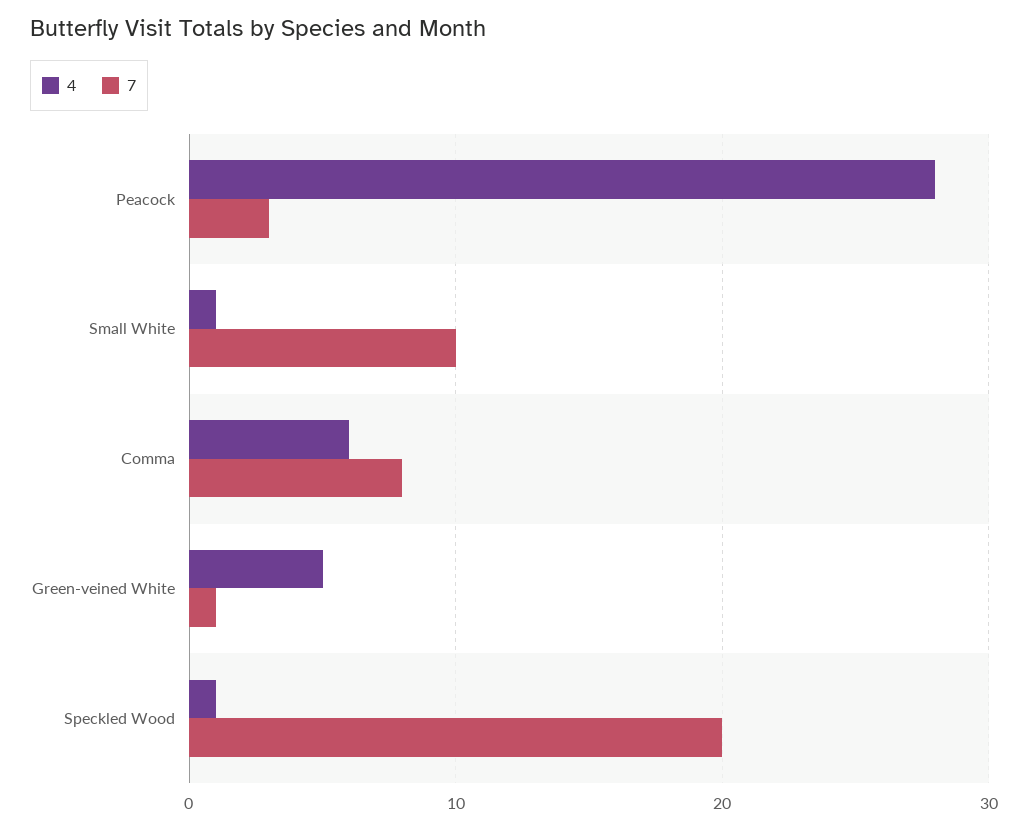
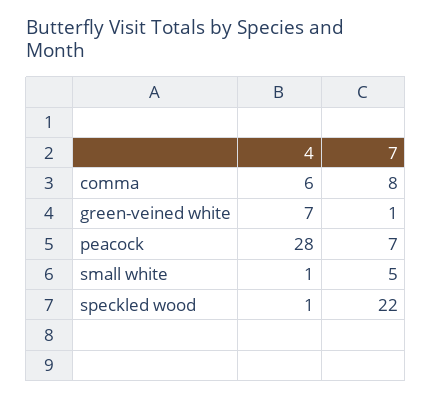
7, Peacock: 3 -> 7
7, Small White: 10 -> 5
4, Green-veined White: 5 -> 7
7, Speckled Wood: 20 -> 22

